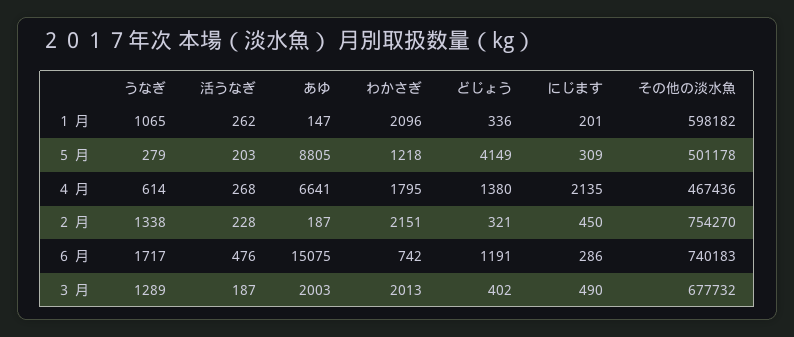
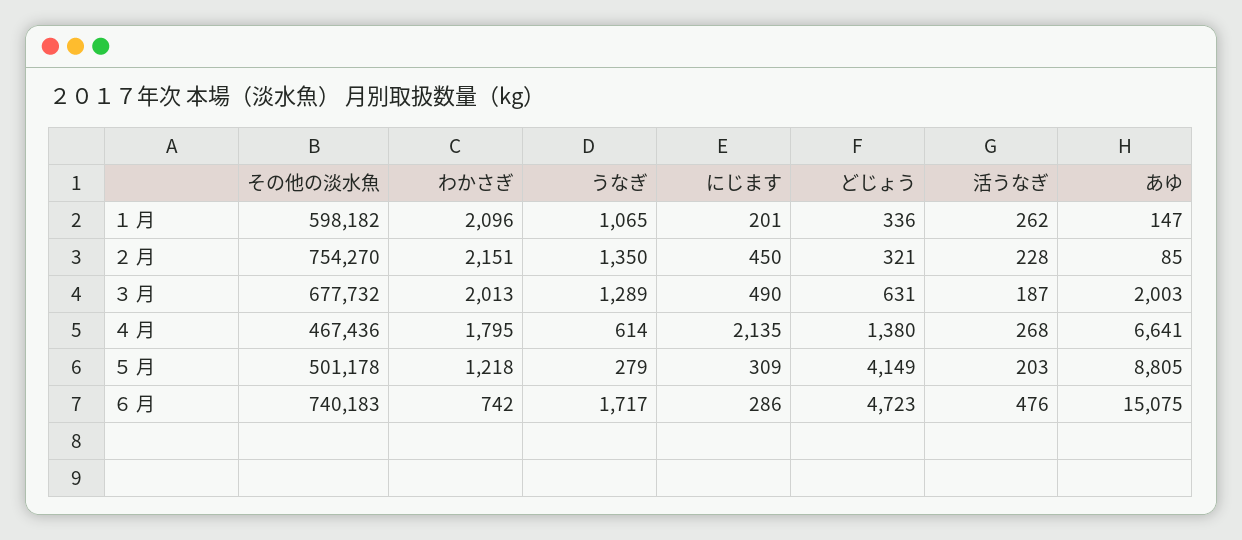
うなぎ, ２ 月: 1338 -> 1350
あゆ, ２ 月: 187 -> 85
どじょう, ６ 月: 1191 -> 4723
どじょう, ３ 月: 402 -> 631

